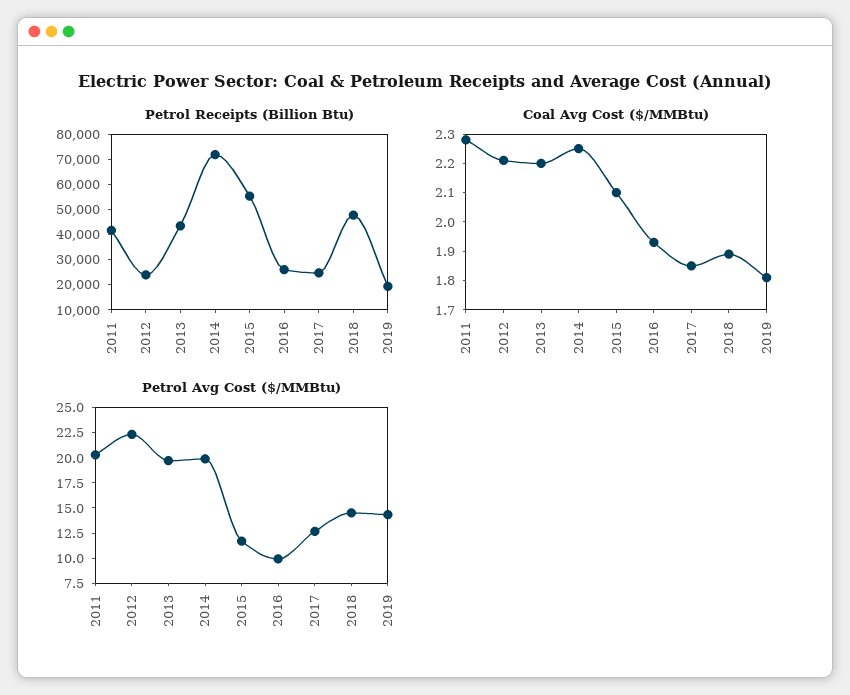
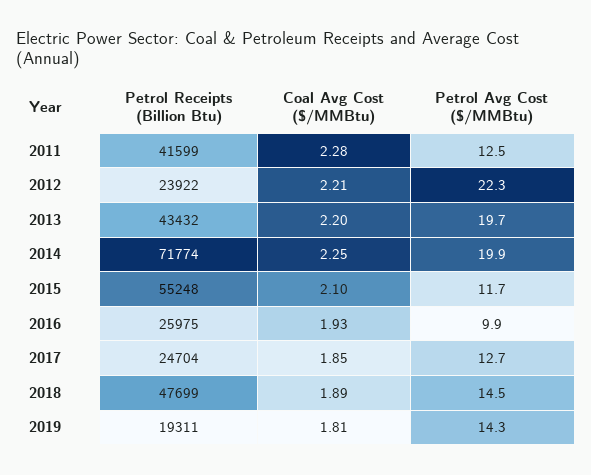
Petrol Avg Cost ($/MMBtu), 2011: 20 -> 12.5

